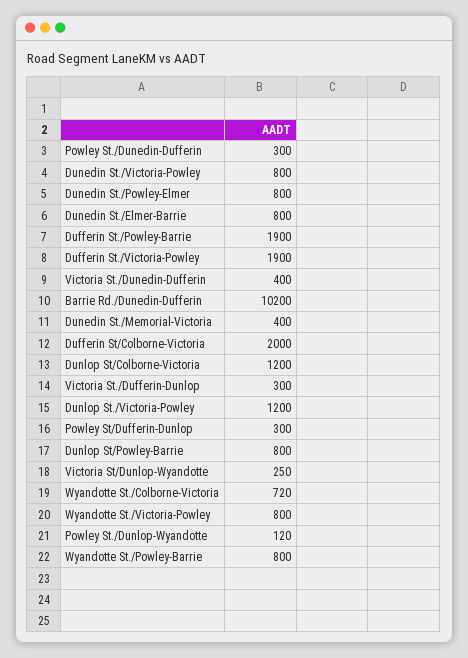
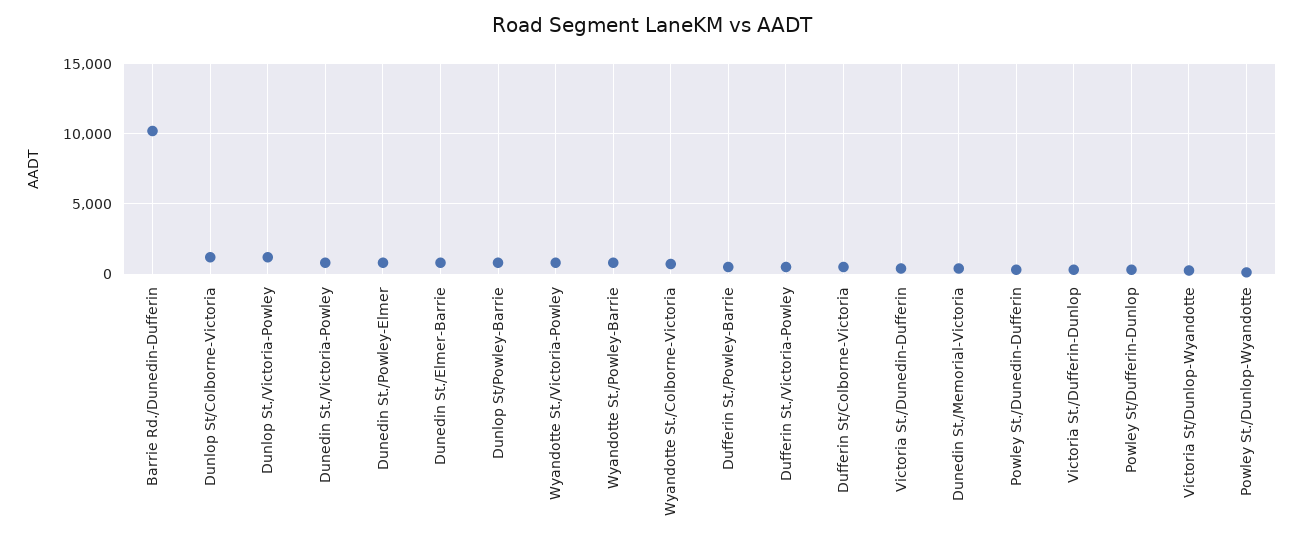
Dufferin St./Powley-Barrie: 1900 -> 500
Dufferin St./Victoria-Powley: 1900 -> 500
Dufferin St/Colborne-Victoria: 2000 -> 500

